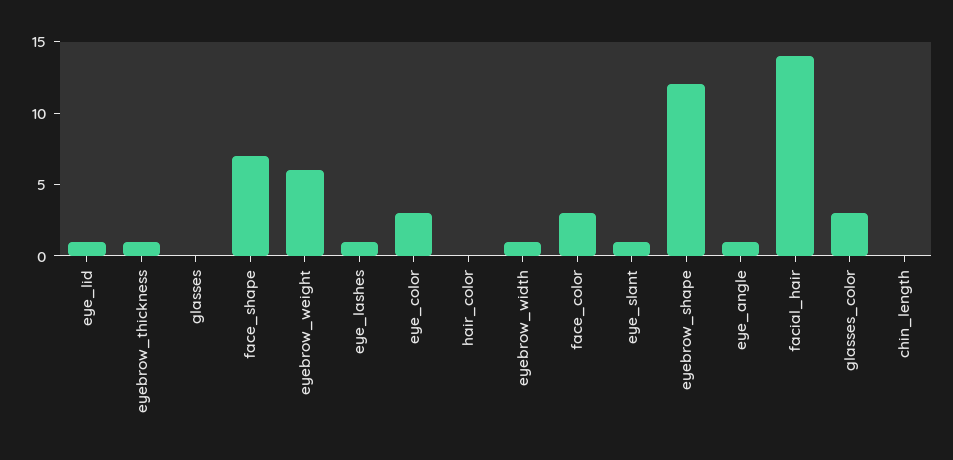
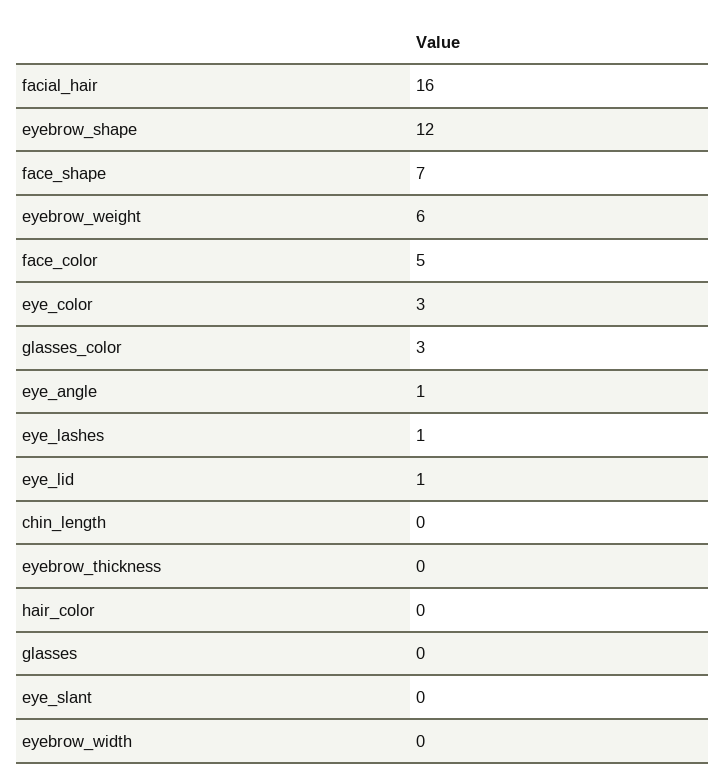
eyebrow_thickness: 1 -> 0
eyebrow_width: 1 -> 0
face_color: 3 -> 5
eye_slant: 1 -> 0
facial_hair: 14 -> 16

